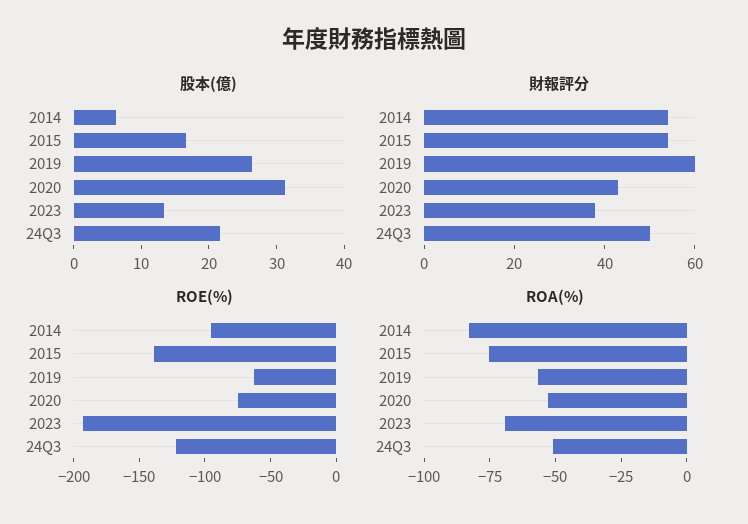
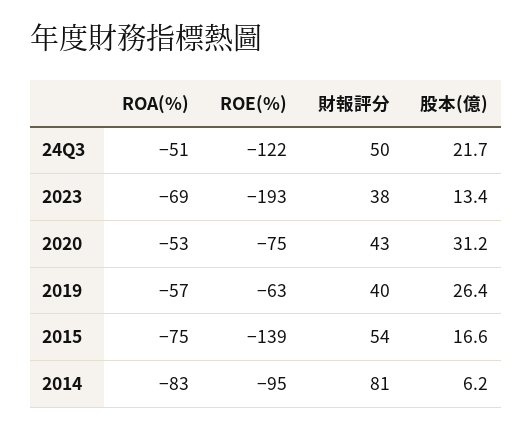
財報評分, 2014: 55 -> 81
財報評分, 2019: 60 -> 40

